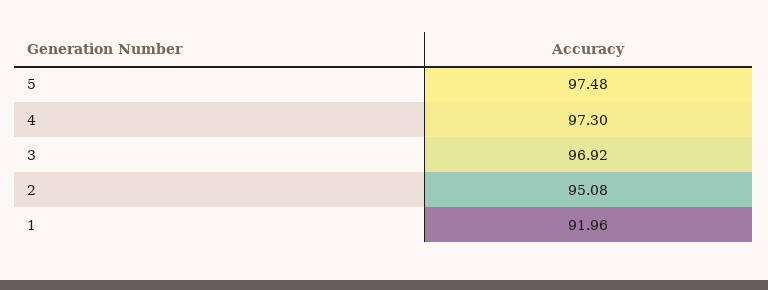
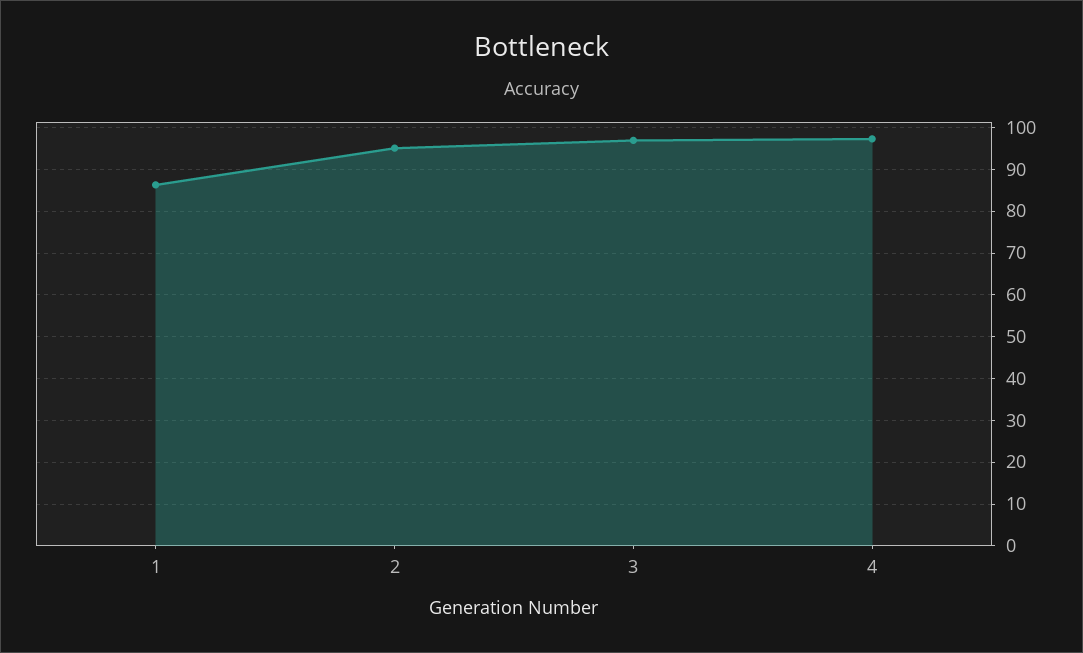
5: 97.48 -> none
1: 91.96 -> 86

